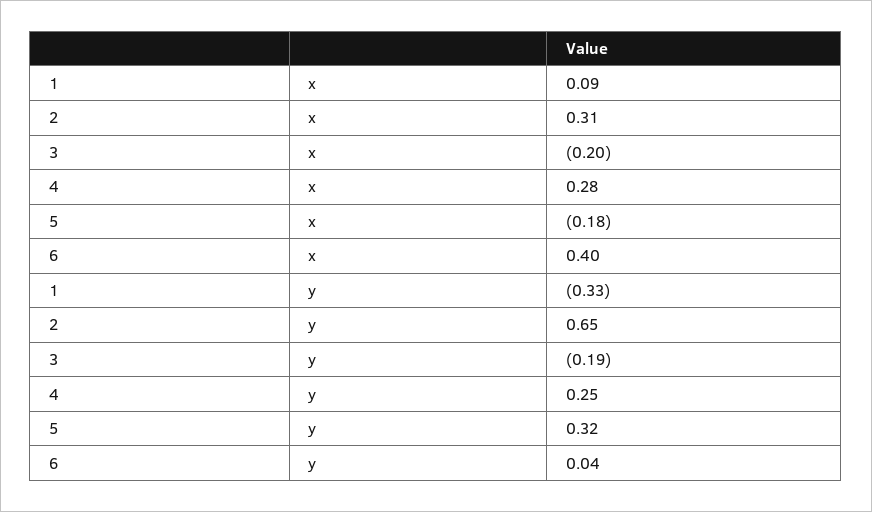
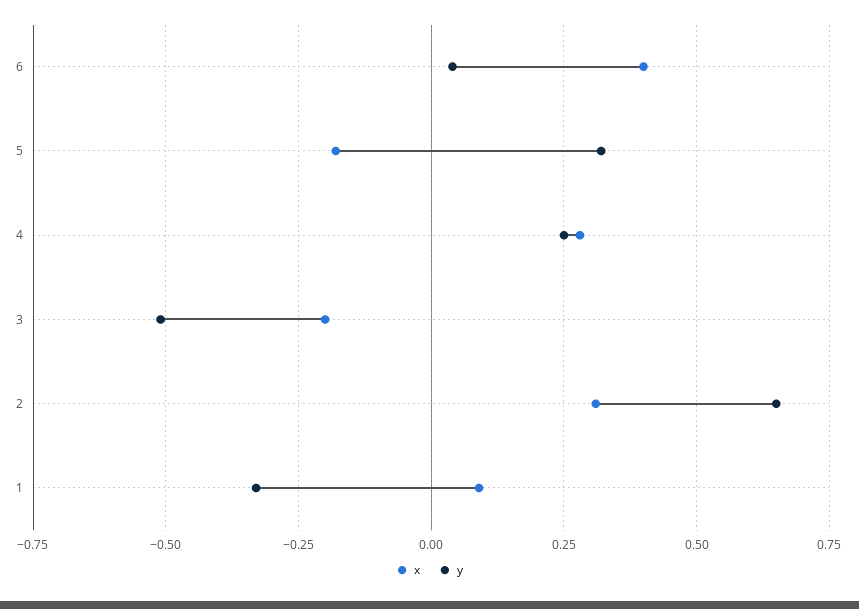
y, 3: -0.19 -> -0.5

